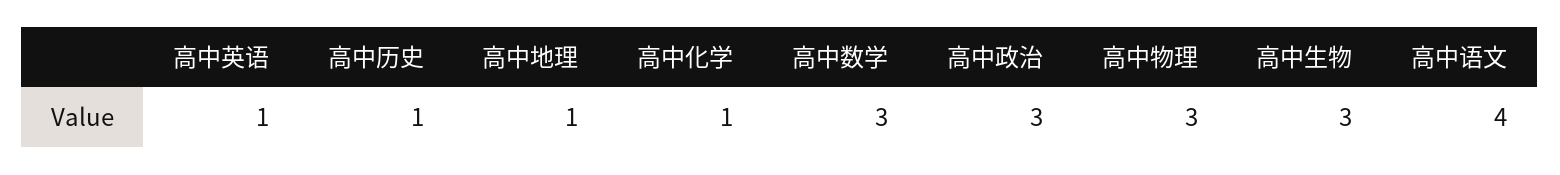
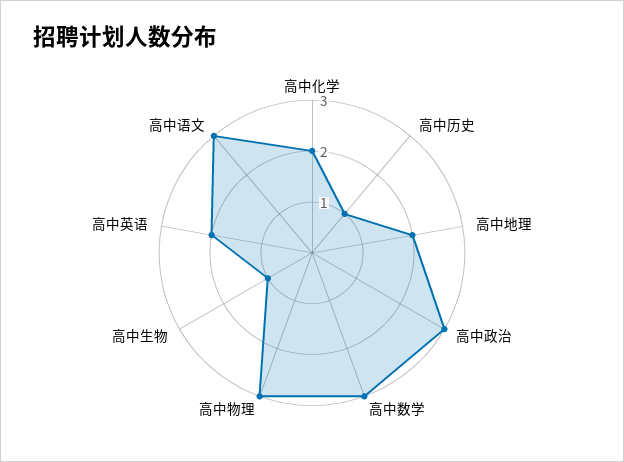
高中英语: 1 -> 2
高中地理: 1 -> 2
高中化学: 1 -> 2
高中生物: 3 -> 1
高中语文: 4 -> 3

